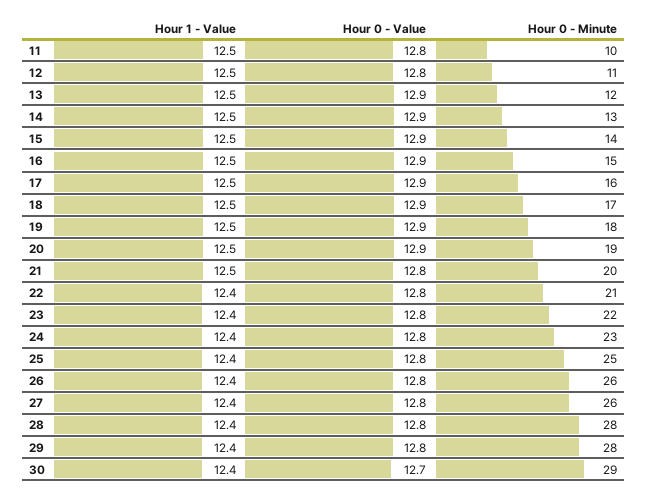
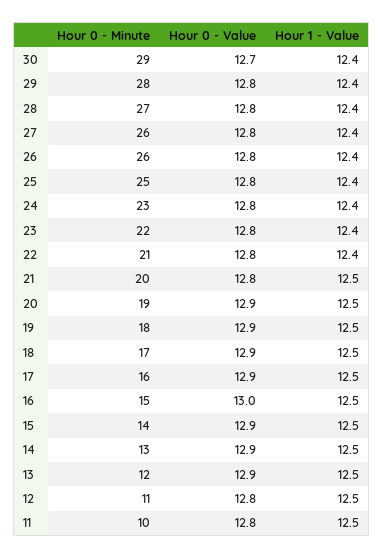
Hour 0 - Value, 16: 12.9 -> 13
Hour 0 - Minute, 28: 28 -> 27

